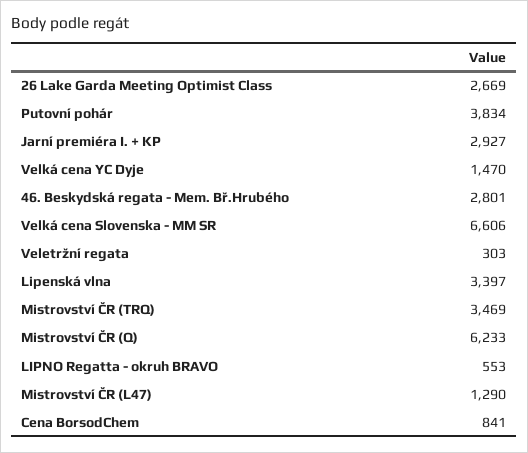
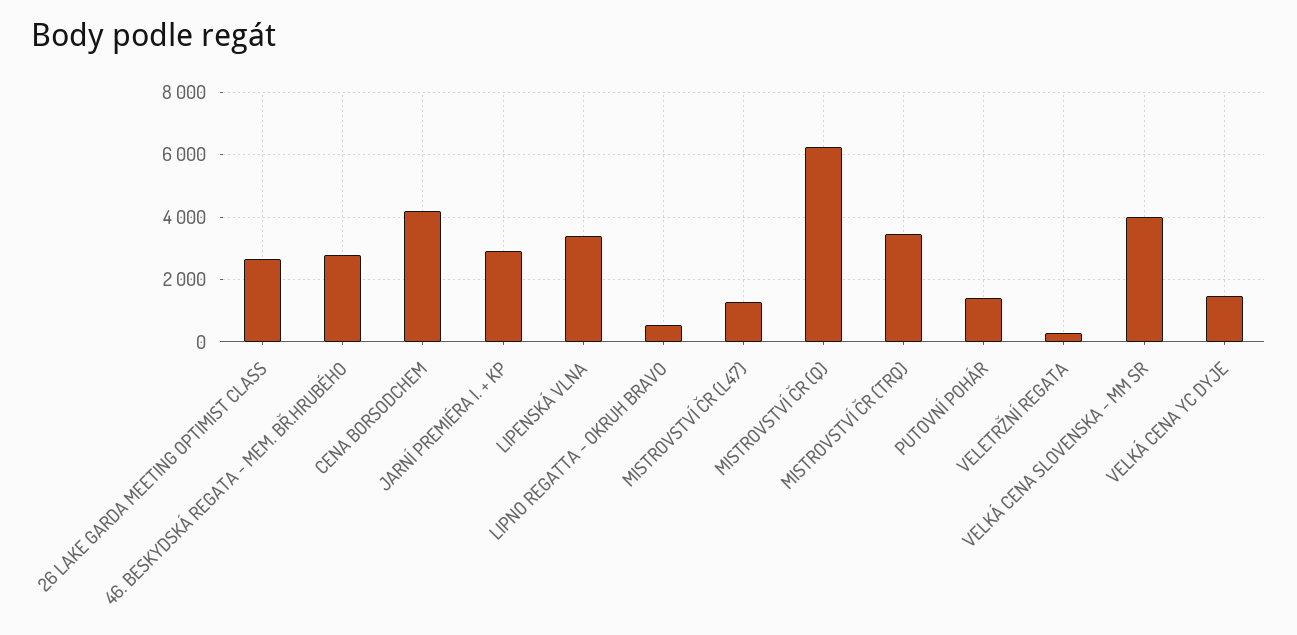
Putovní pohár: 3834 -> 1400
Velká cena Slovenska - MM SR: 6606 -> 4000
Cena BorsodChem: 841 -> 4200

